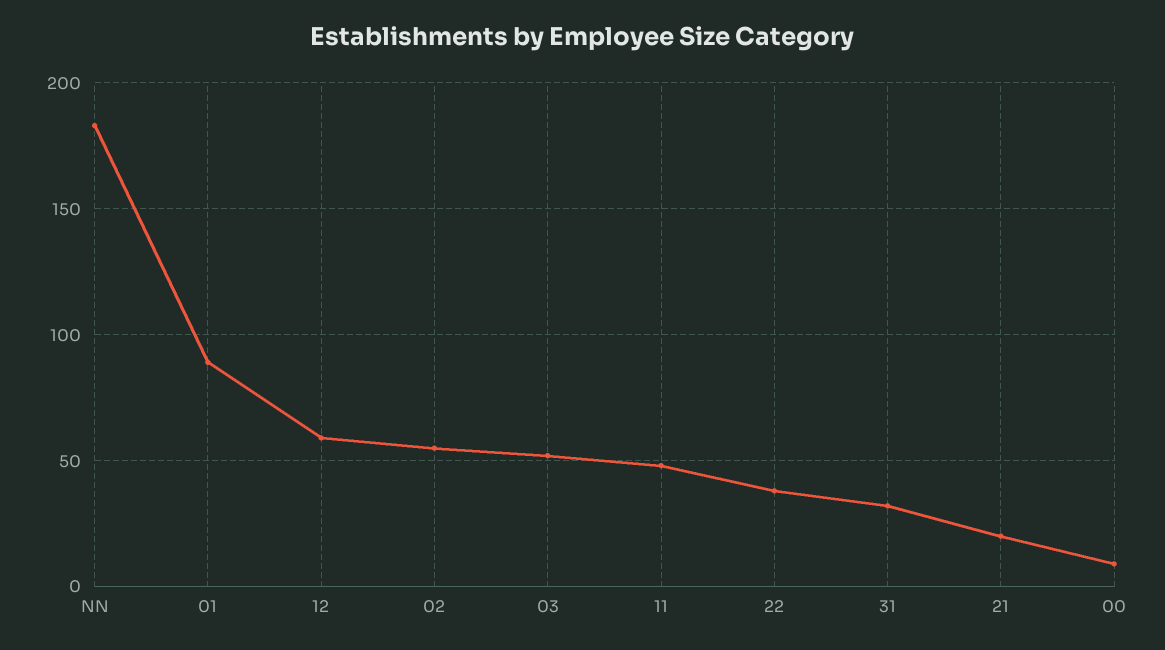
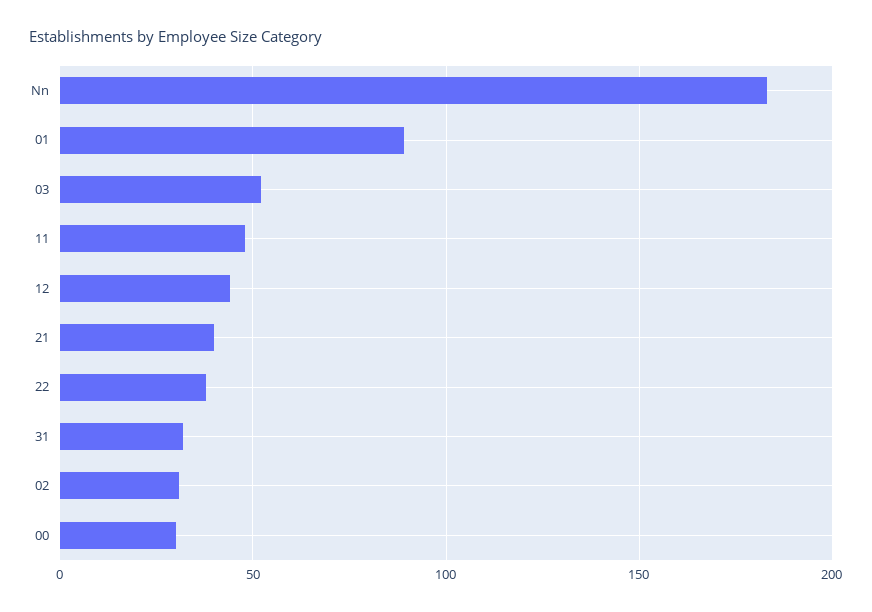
12: 60 -> 45
02: 55 -> 30
21: 20 -> 40
00: 10 -> 30

